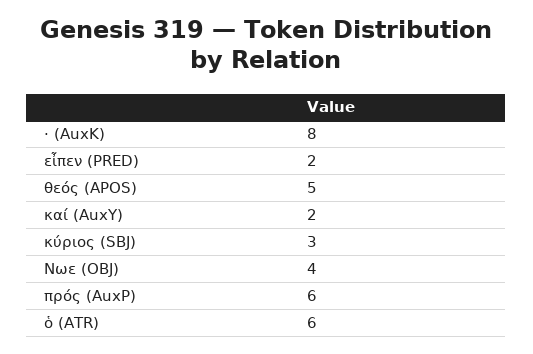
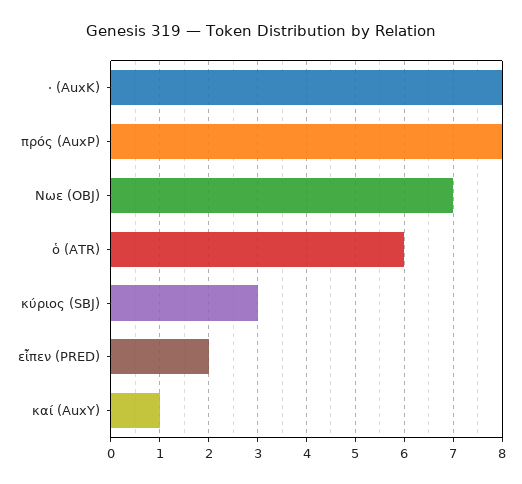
θεός (APOS): 5 -> none
καί (AuxY): 2 -> 1
Νωε (OBJ): 4 -> 7
πρός (AuxP): 6 -> 8

